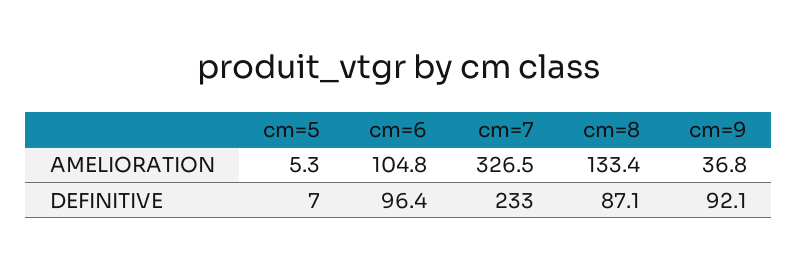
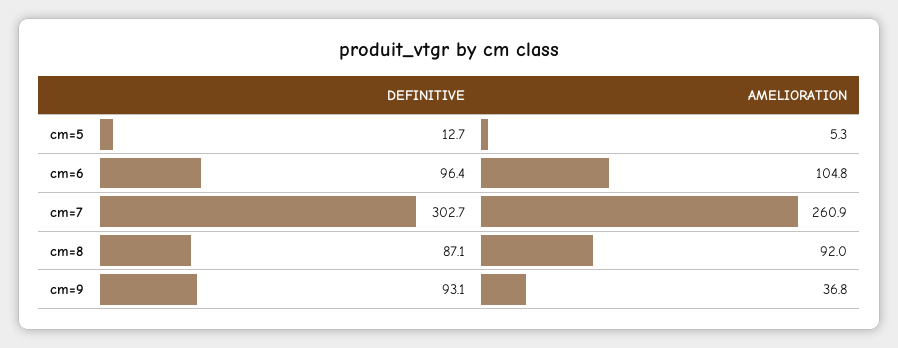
cm=7, AMELIORATION: 326.5 -> 260.9
cm=8, AMELIORATION: 133.4 -> 92
cm=5, DEFINITIVE: 7 -> 12.7
cm=7, DEFINITIVE: 233 -> 302.7
cm=9, DEFINITIVE: 92.1 -> 93.1

